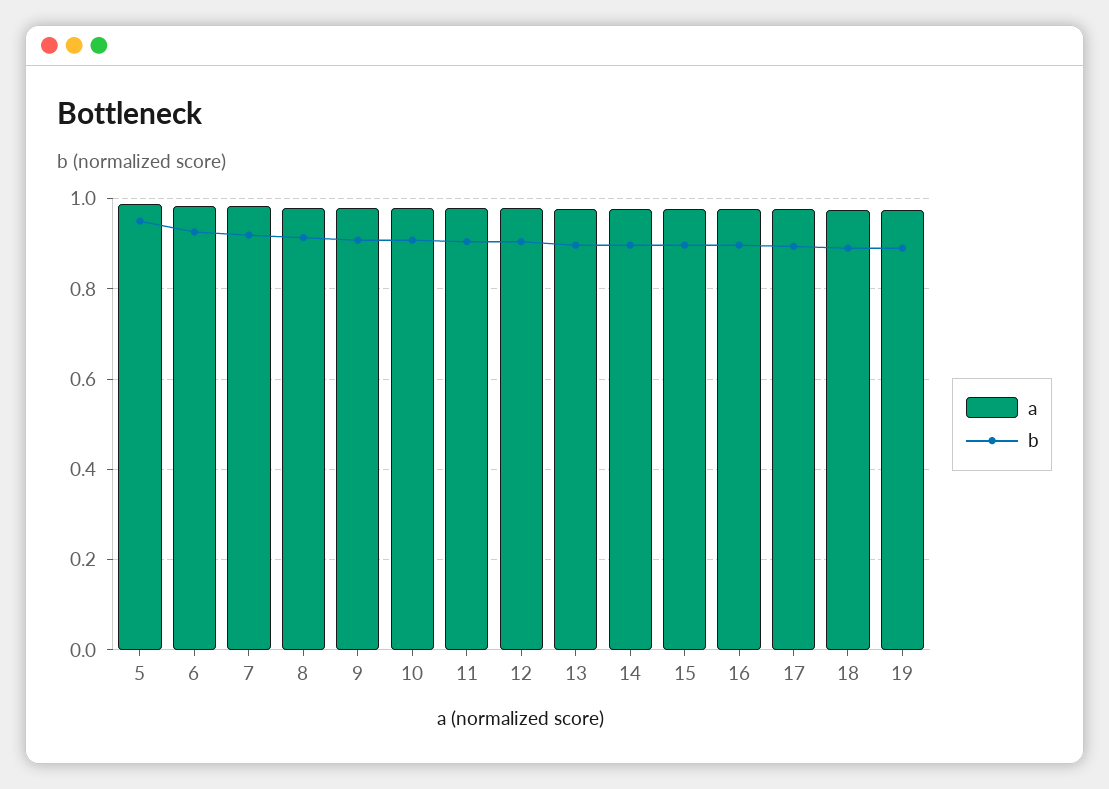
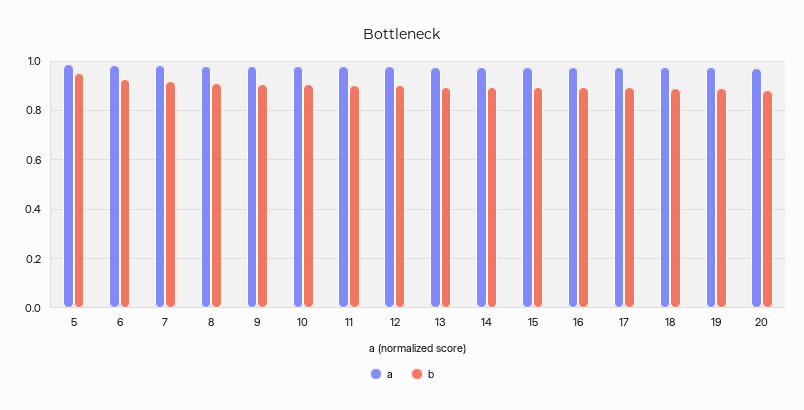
a, 20: none -> 0.975
b, 20: none -> 0.875

